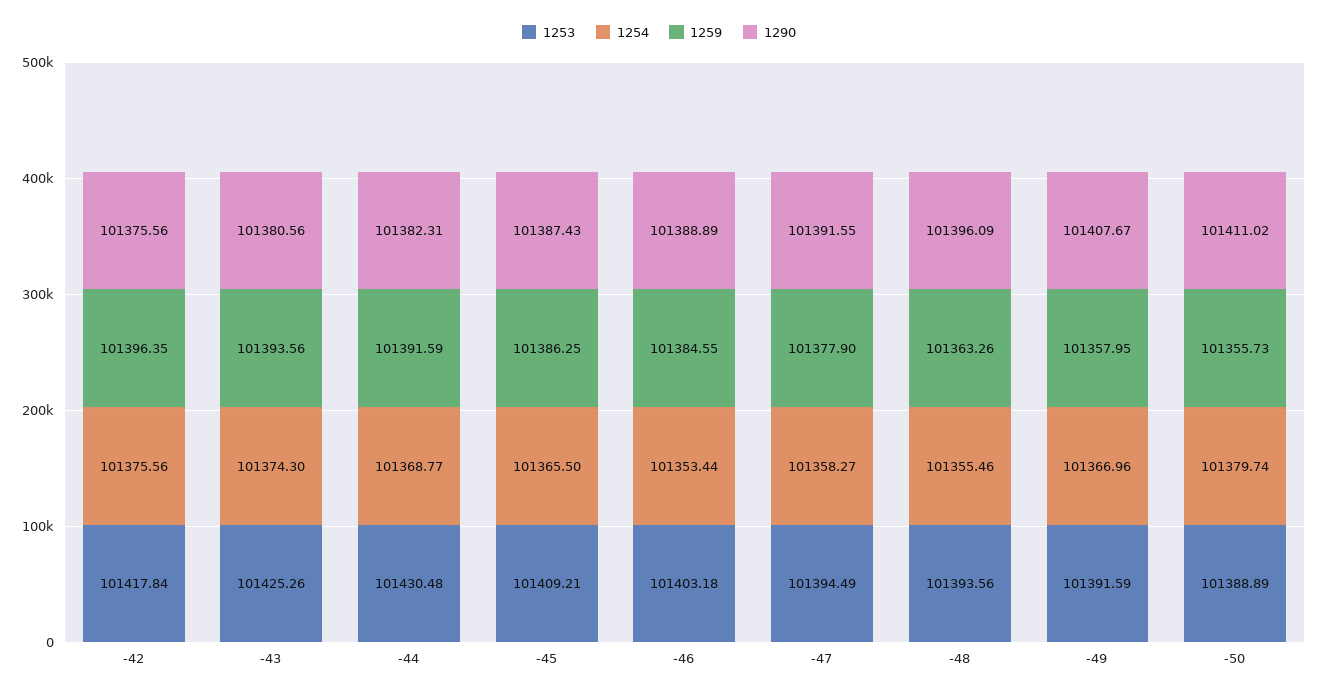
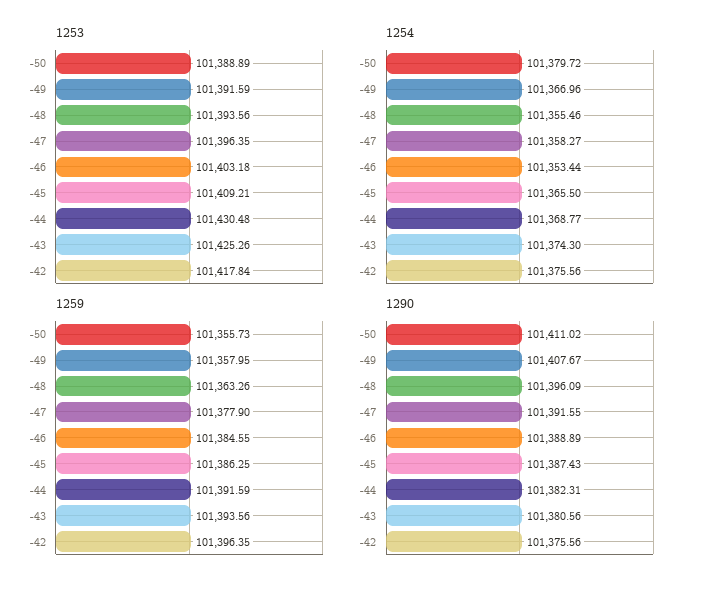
1253, -47: 101394.49 -> 101396.35
1254, -50: 101379.74 -> 101379.72

